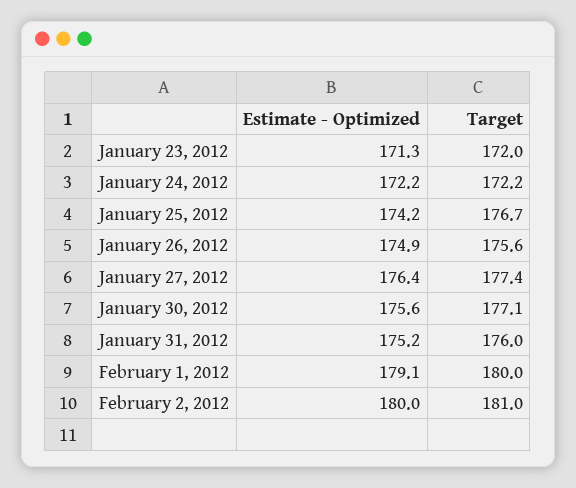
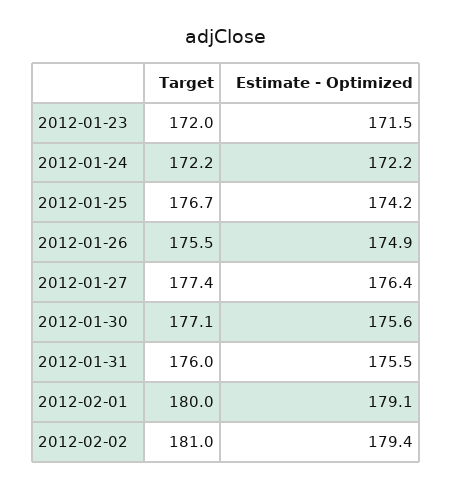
Estimate - Optimized, January 23, 2012: 171.3 -> 171.5
Target, January 26, 2012: 175.6 -> 175.5
Estimate - Optimized, January 31, 2012: 175.2 -> 175.5
Estimate - Optimized, February 2, 2012: 180 -> 179.4

